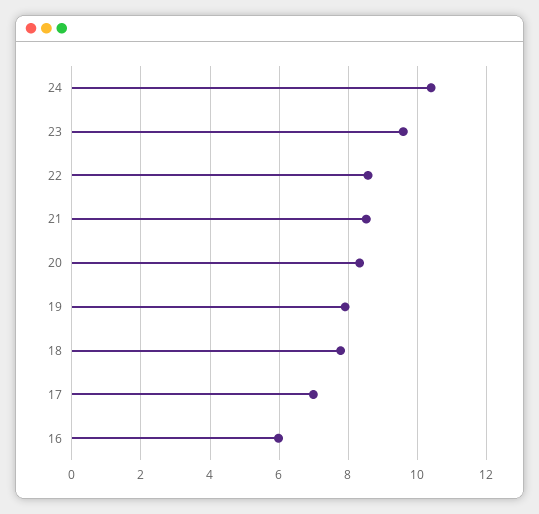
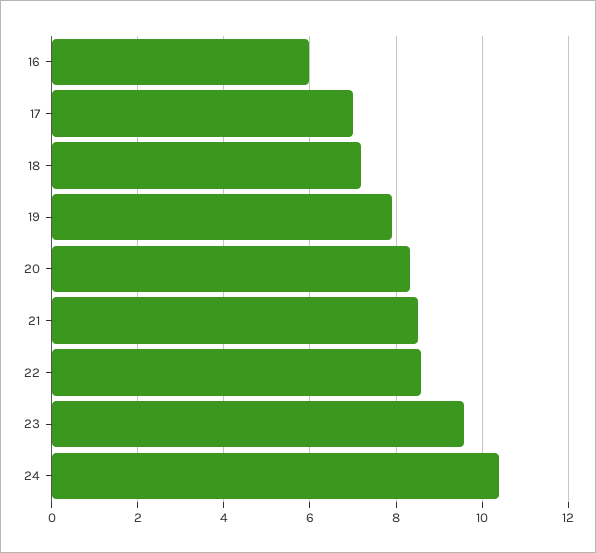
18: 7.8 -> 7.2

